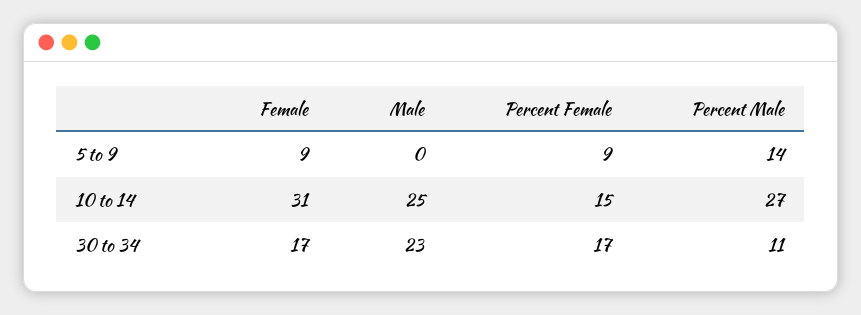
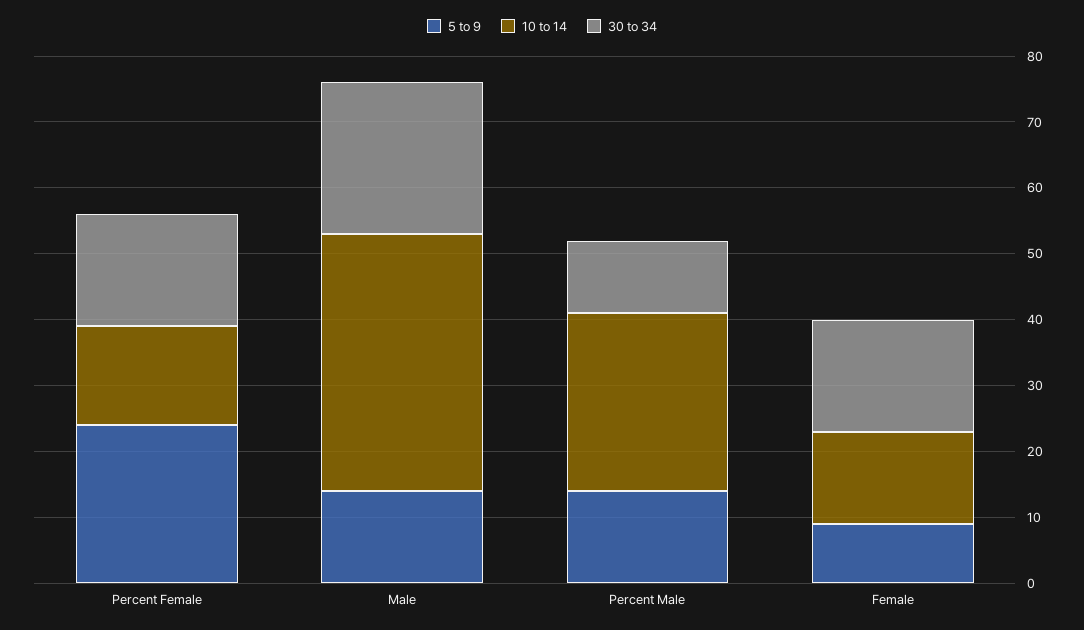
5 to 9, Male: 0 -> 15
5 to 9, Percent Female: 9 -> 25
10 to 14, Female: 31 -> 15
10 to 14, Male: 25 -> 40

